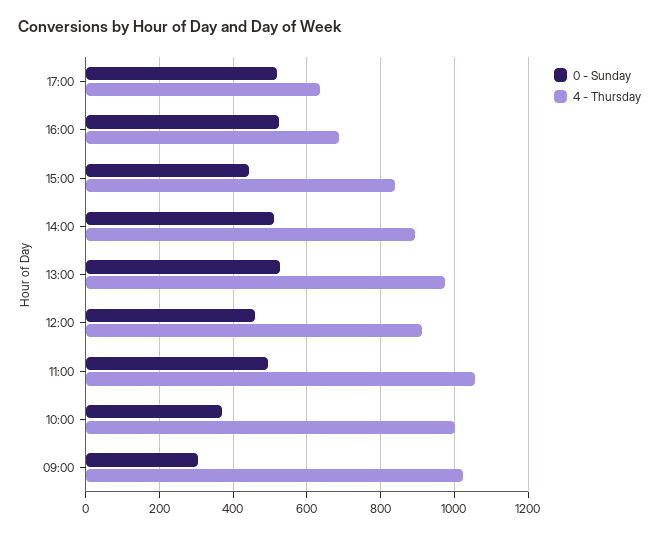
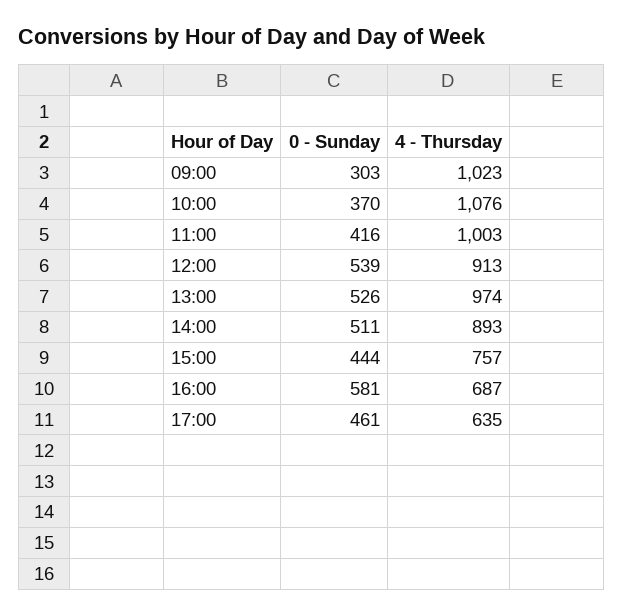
0 - Sunday, 17:00: 520 -> 461
0 - Sunday, 16:00: 520 -> 581
4 - Thursday, 15:00: 840 -> 757
0 - Sunday, 12:00: 460 -> 539
0 - Sunday, 11:00: 500 -> 416
4 - Thursday, 11:00: 1060 -> 1003
4 - Thursday, 10:00: 1000 -> 1076

